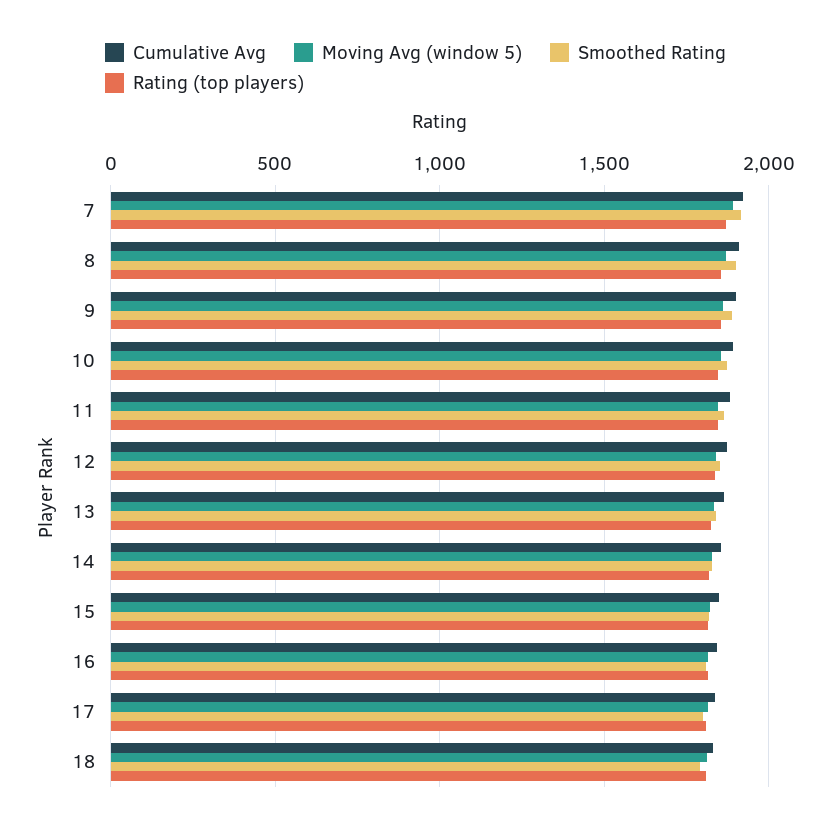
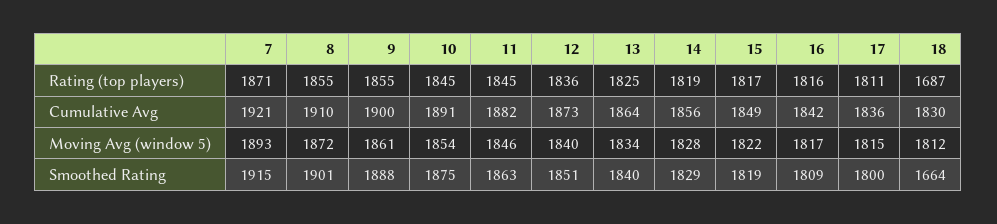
Smoothed Rating, 18: 1800 -> 1664
Rating (top players), 18: 1800 -> 1687

